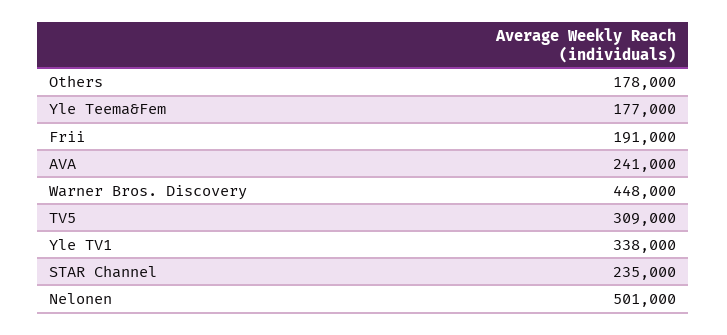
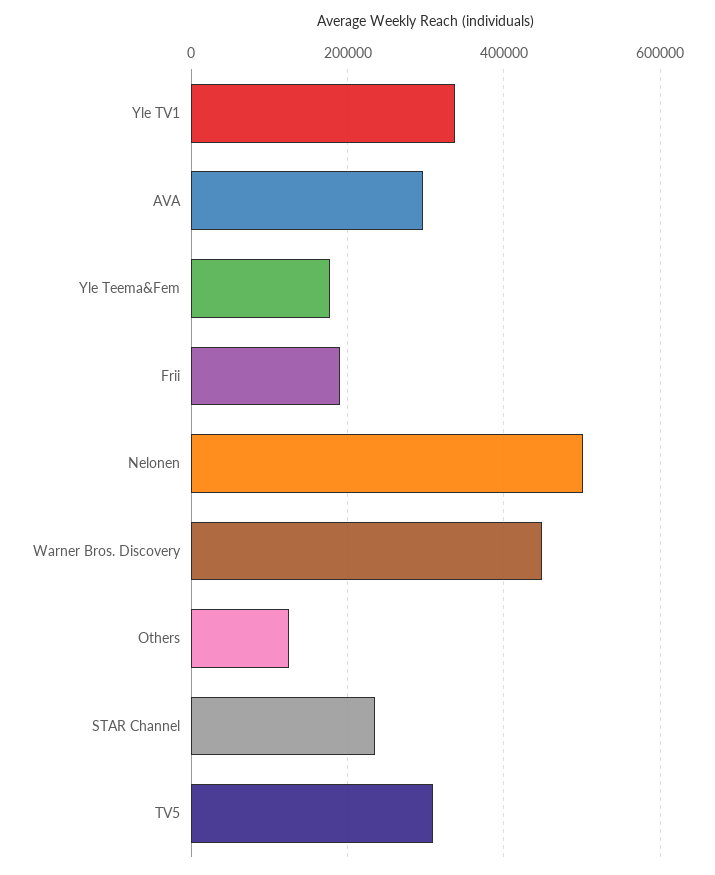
Others: 178000 -> 120000
AVA: 241000 -> 300000

